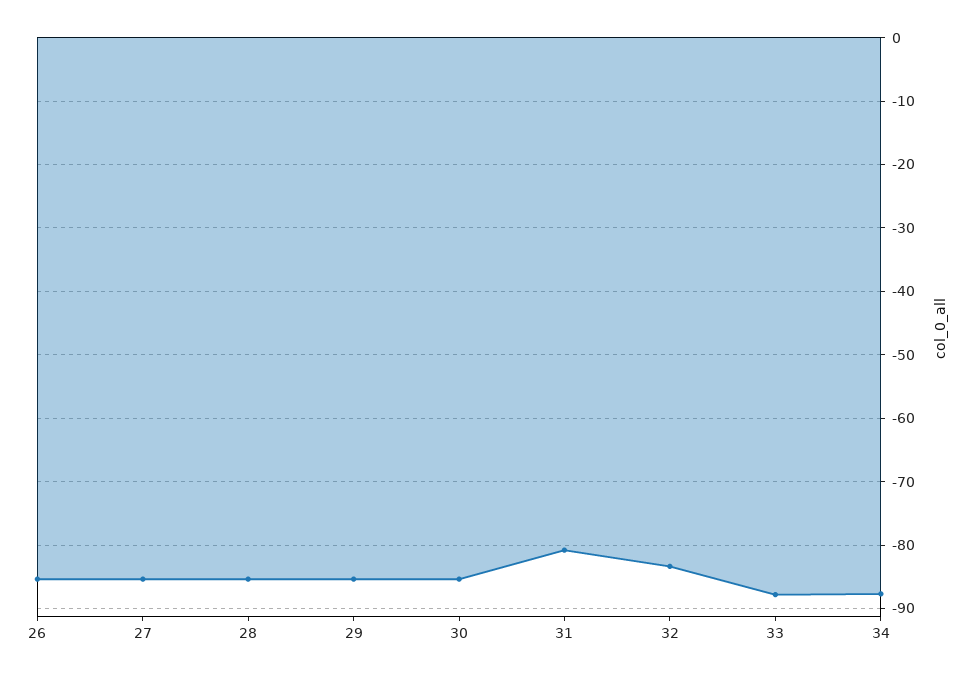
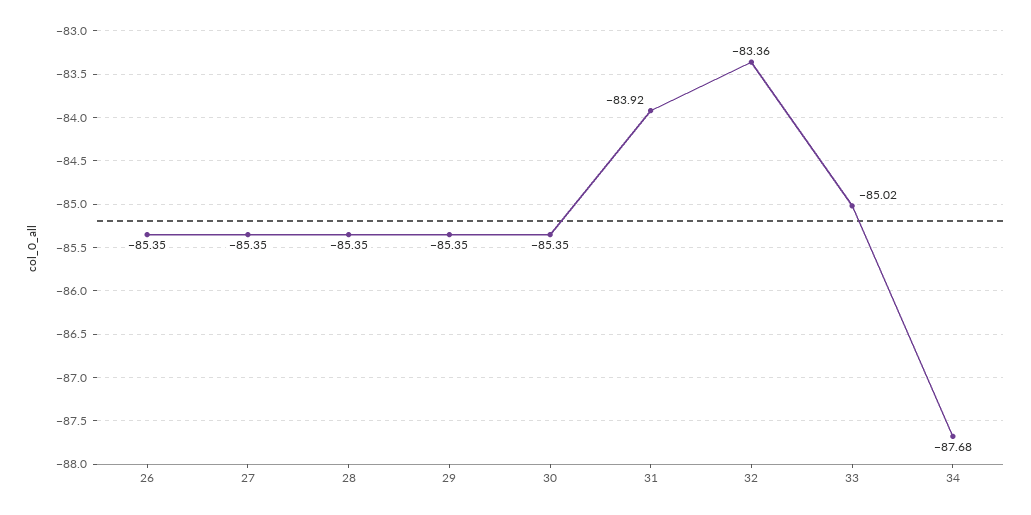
31: -81 -> -83.92
33: -88 -> -85.02

